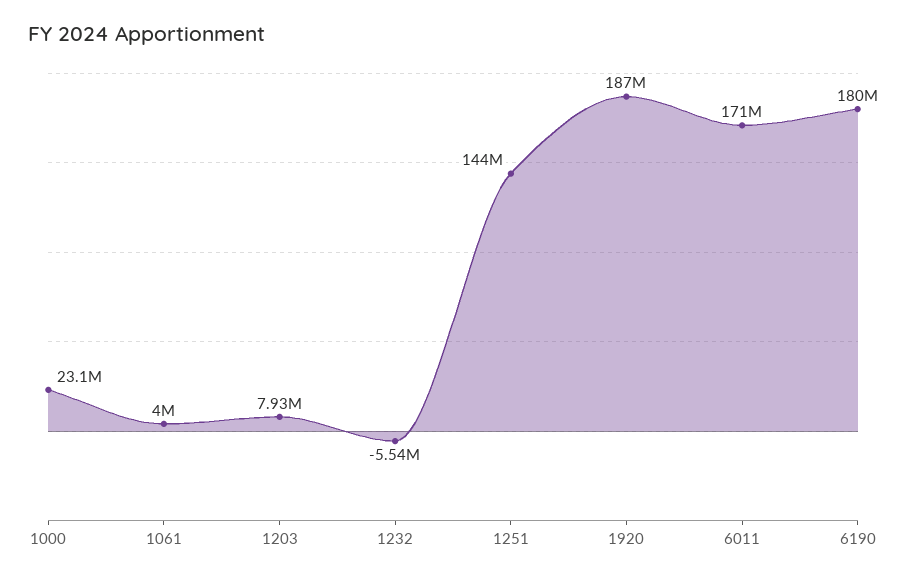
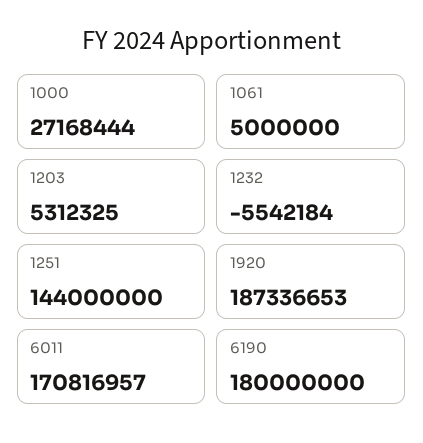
1000: 23100000 -> 27168444
1061: 4000000 -> 5000000
1203: 7930000 -> 5312325

